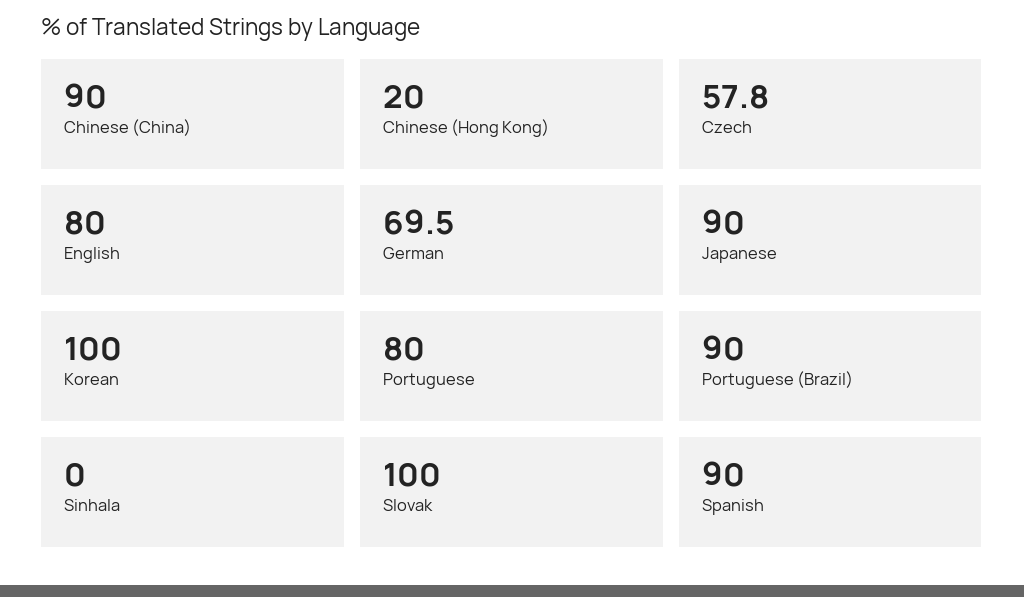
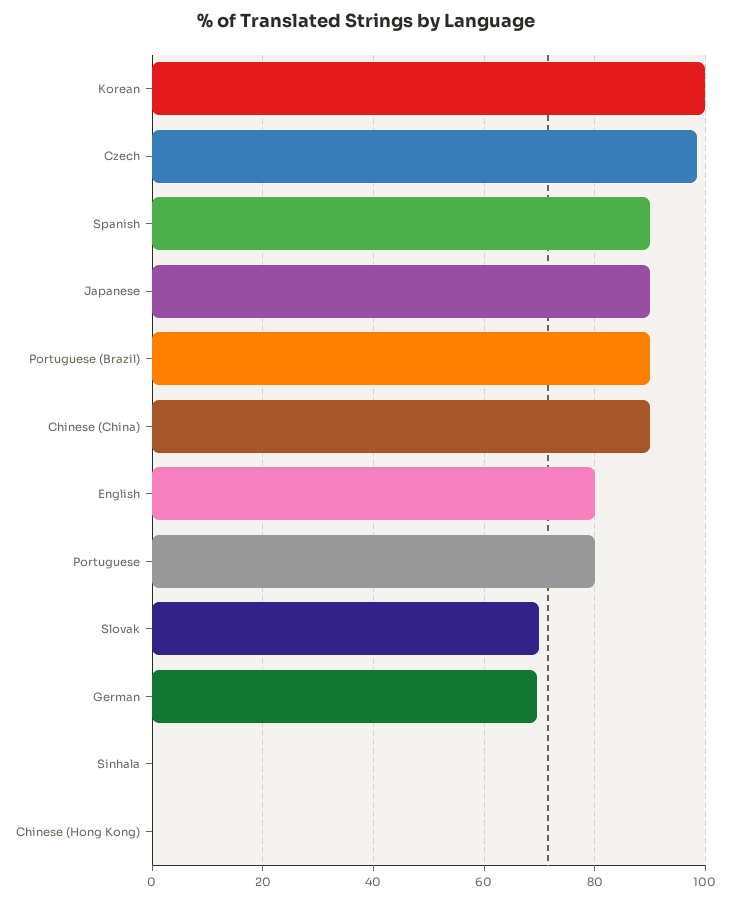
Chinese (Hong Kong): 20 -> 0
Czech: 57.8 -> 98
Slovak: 100 -> 70

